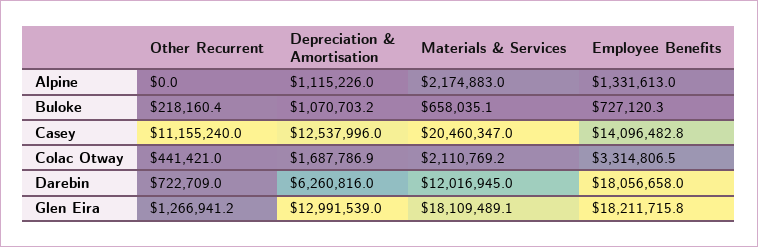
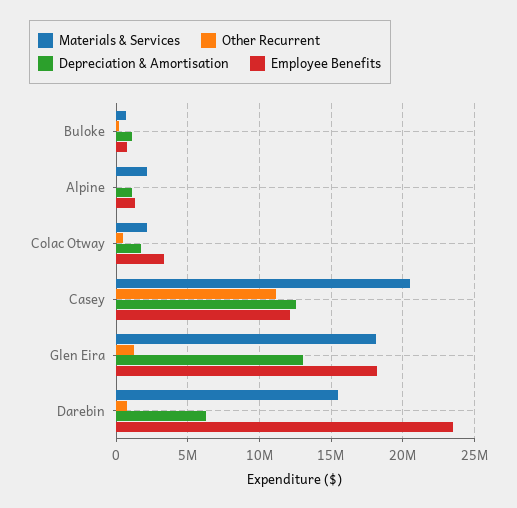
Employee Benefits, Casey: 14096482.8 -> 12000000
Materials & Services, Darebin: 12016945 -> 15500000
Employee Benefits, Darebin: 18056658 -> 23500000

